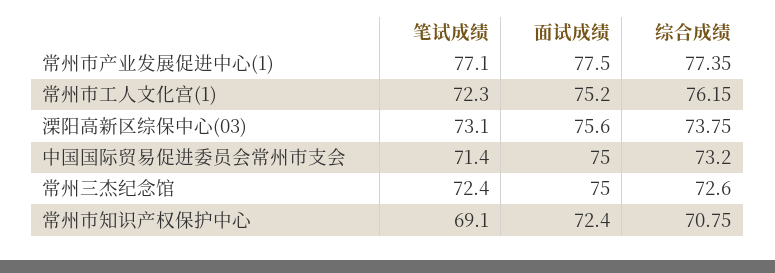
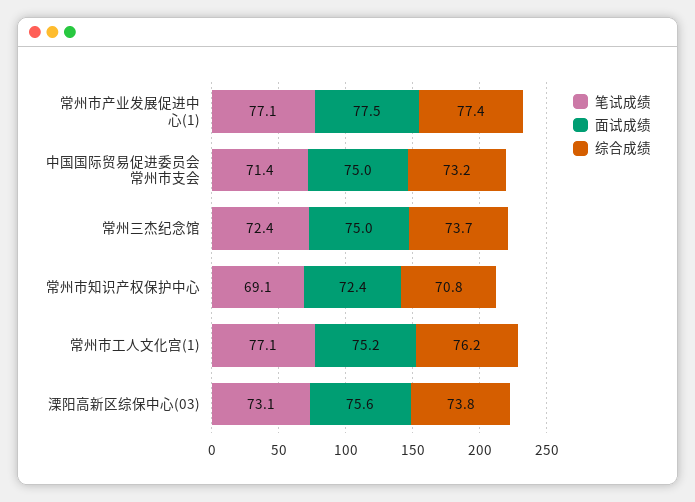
笔试成绩, 常州市工人文化宫(1): 72.3 -> 77.1
综合成绩, 常州三杰纪念馆: 72.6 -> 73.7

